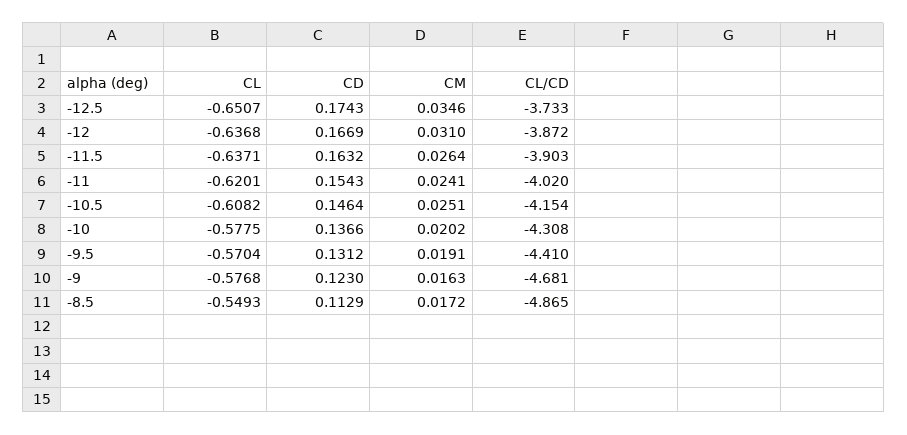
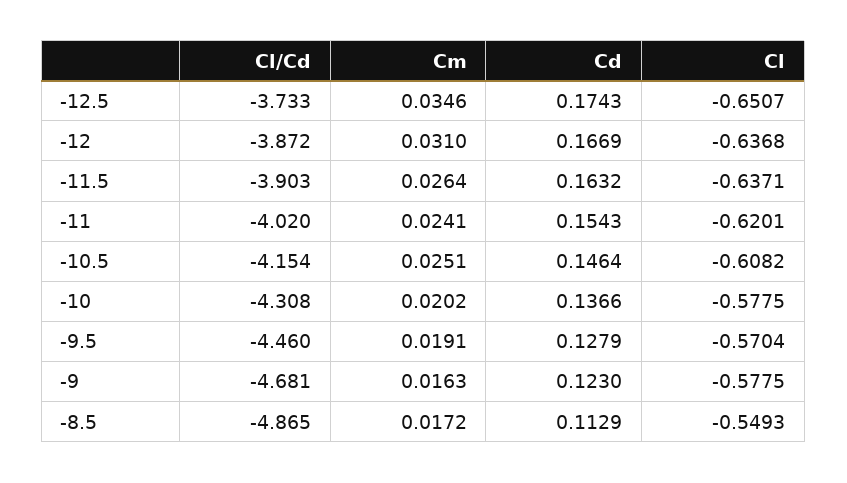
CD, -9.5: 0.1312 -> 0.1279
CL/CD, -9.5: -4.41 -> -4.46
CL, -9: -0.5768 -> -0.5775

